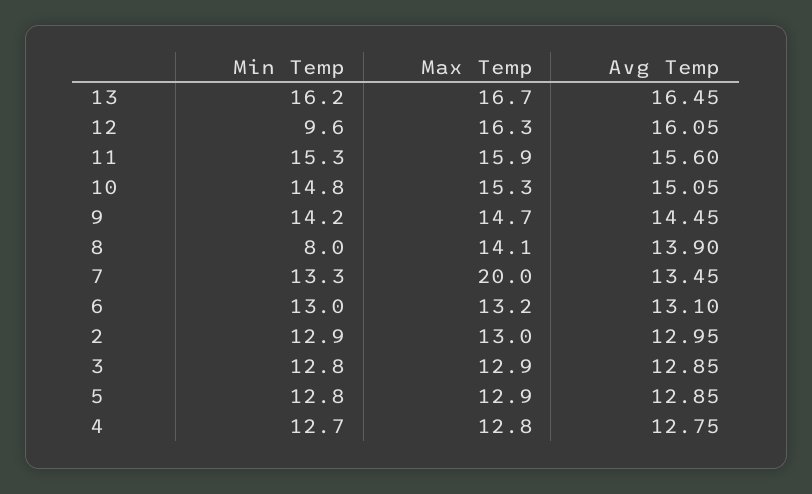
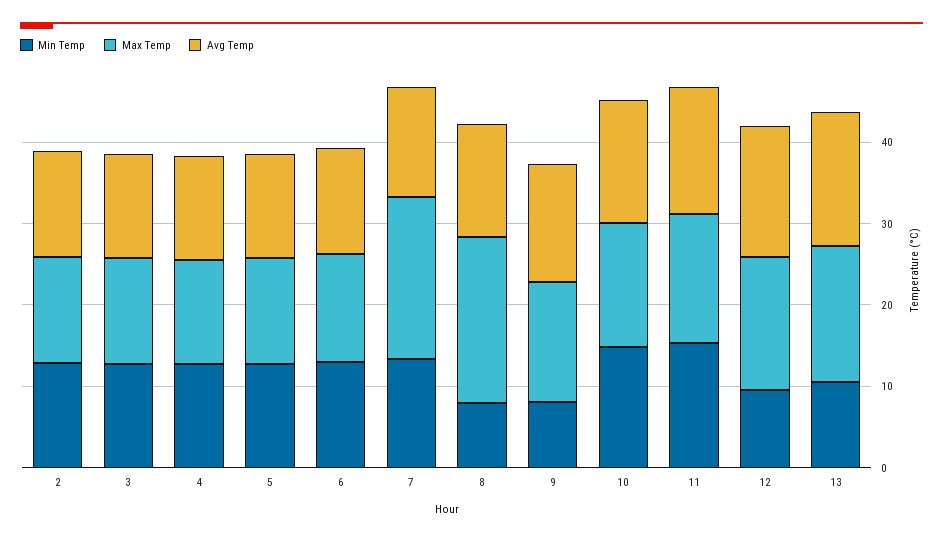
Min Temp, 13: 16.2 -> 10
Min Temp, 9: 14.2 -> 8
Max Temp, 8: 14.1 -> 20

